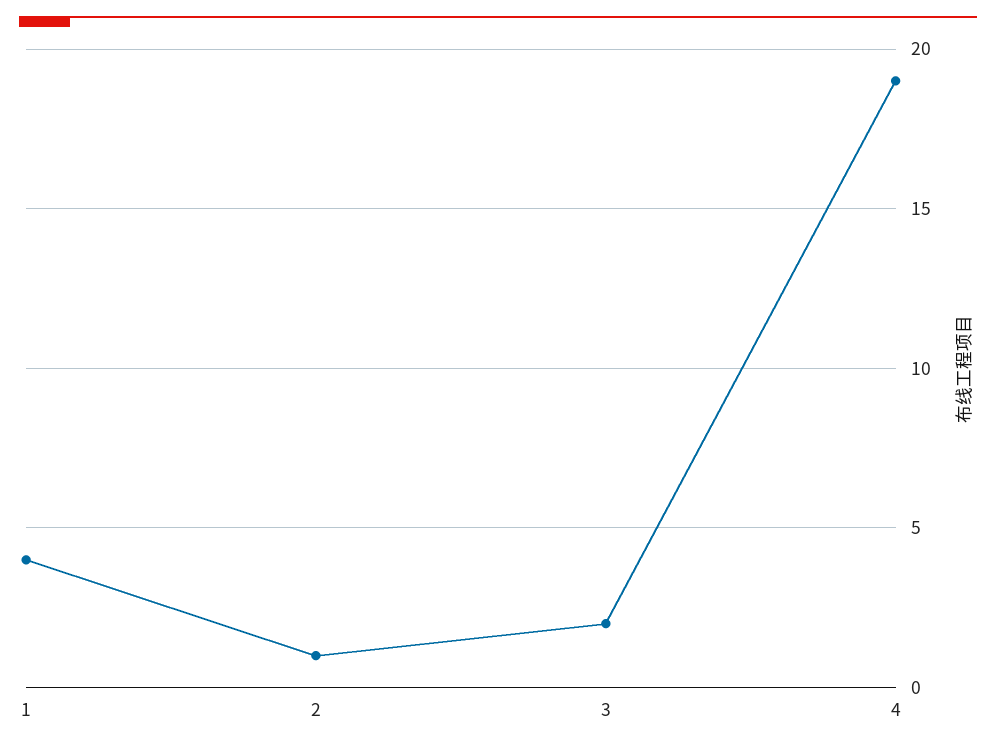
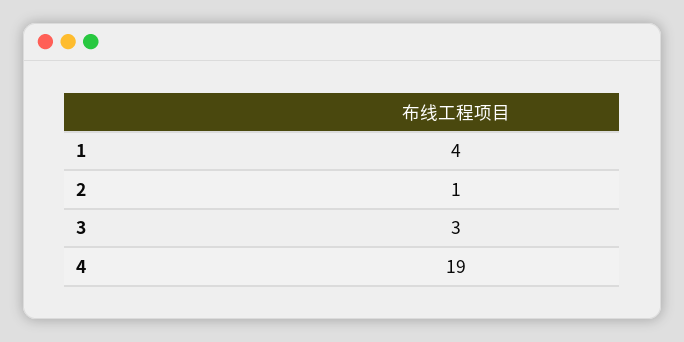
3: 2 -> 3

